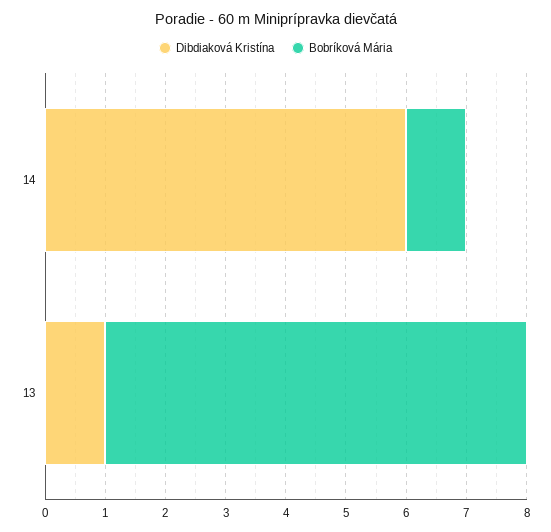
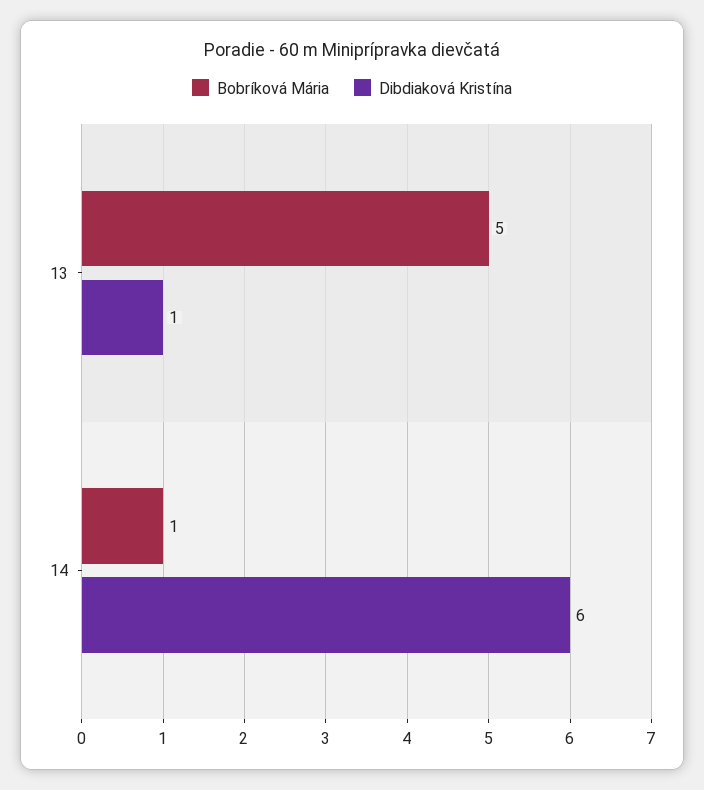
Bobríková Mária, 13: 7 -> 5

